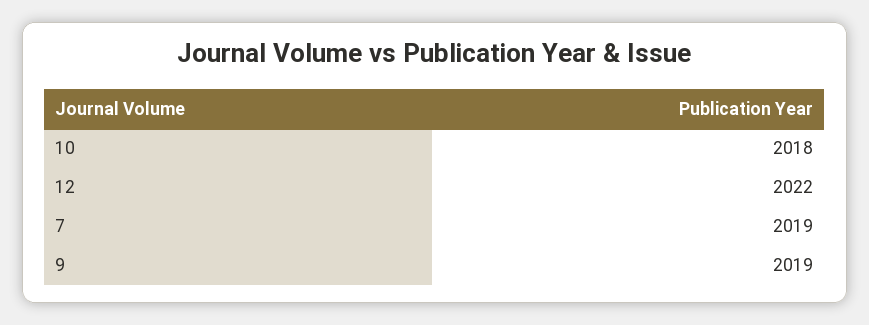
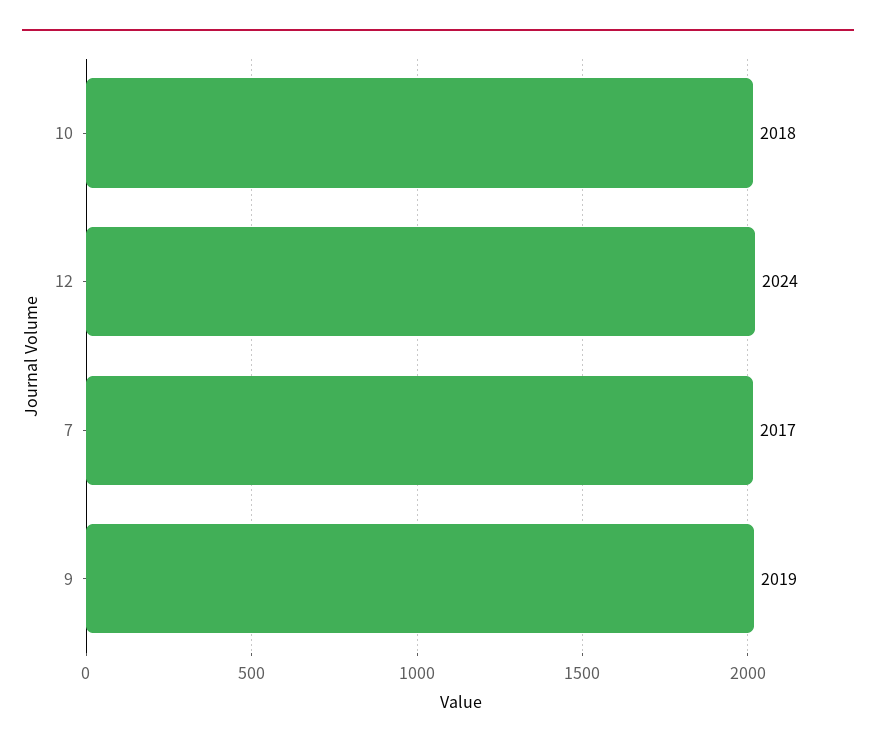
12: 2022 -> 2024
7: 2019 -> 2017

